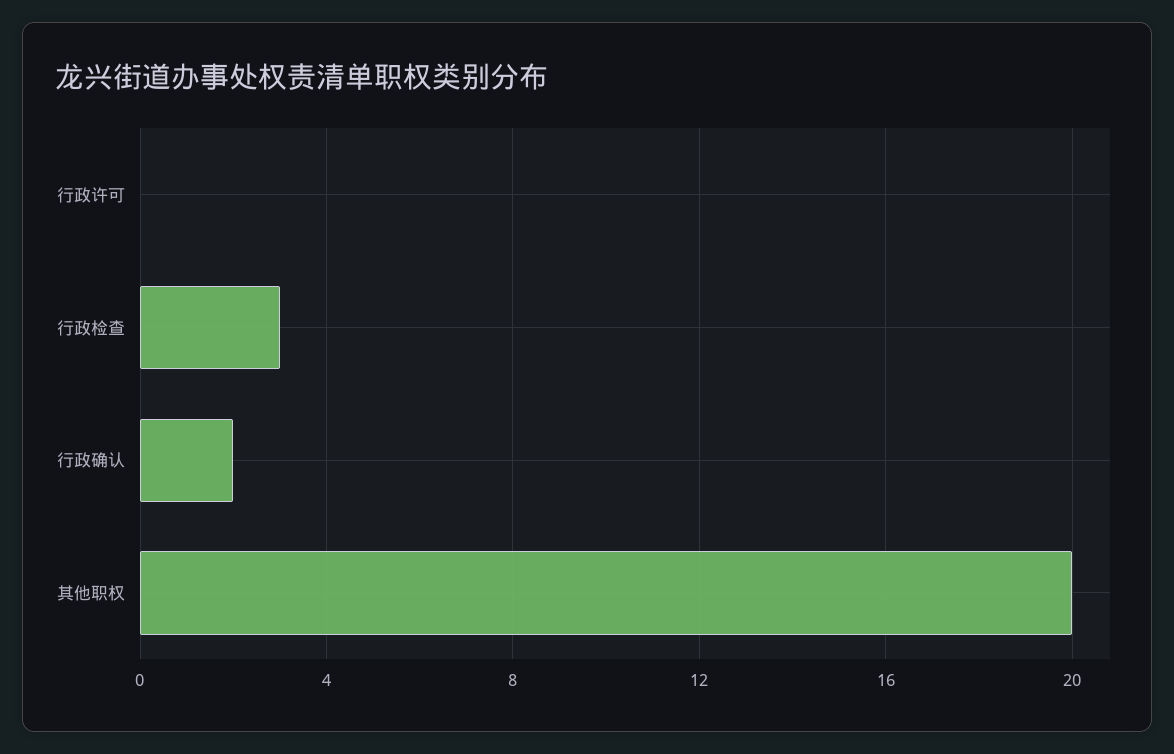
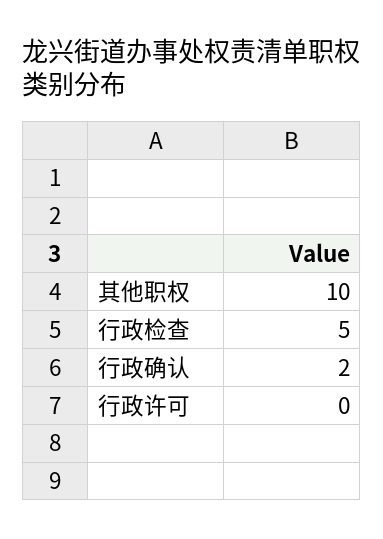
行政检查: 3 -> 5
其他职权: 20 -> 10

